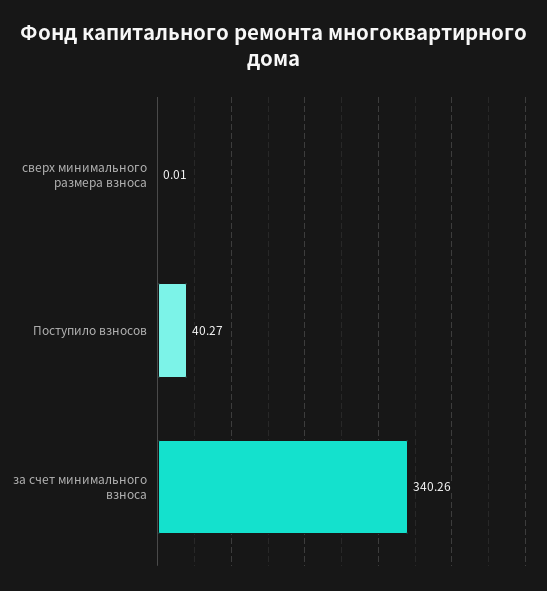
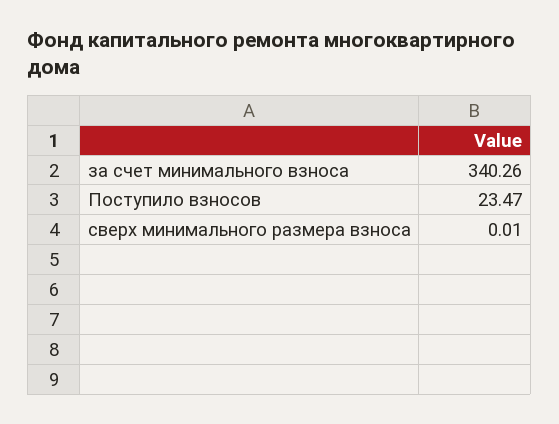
Поступило взносов: 40.27 -> 23.47

